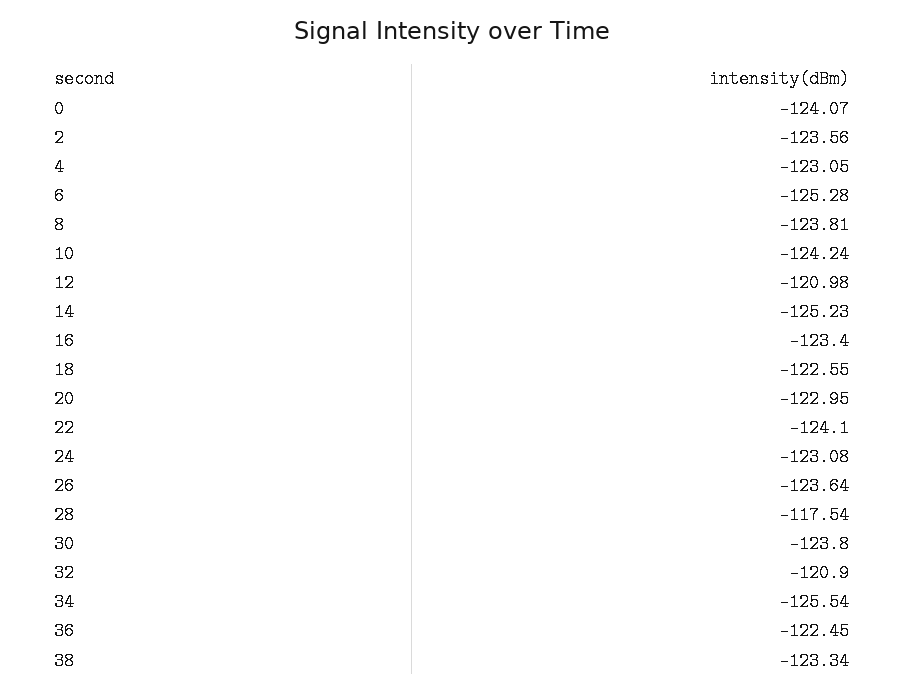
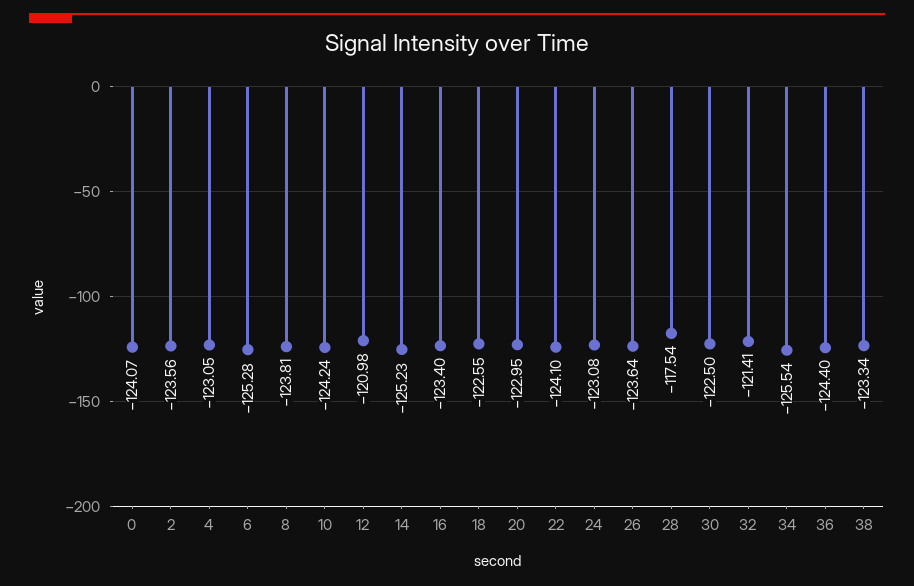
30: -123.8 -> -122.5
32: -120.9 -> -121.41
36: -122.45 -> -124.4

